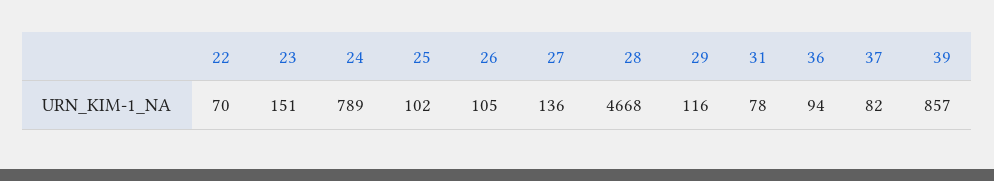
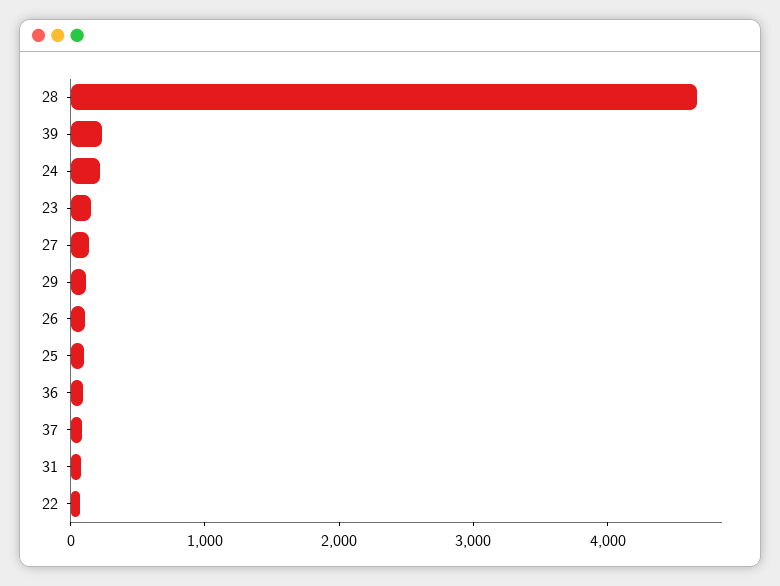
24: 789 -> 200
39: 857 -> 200

